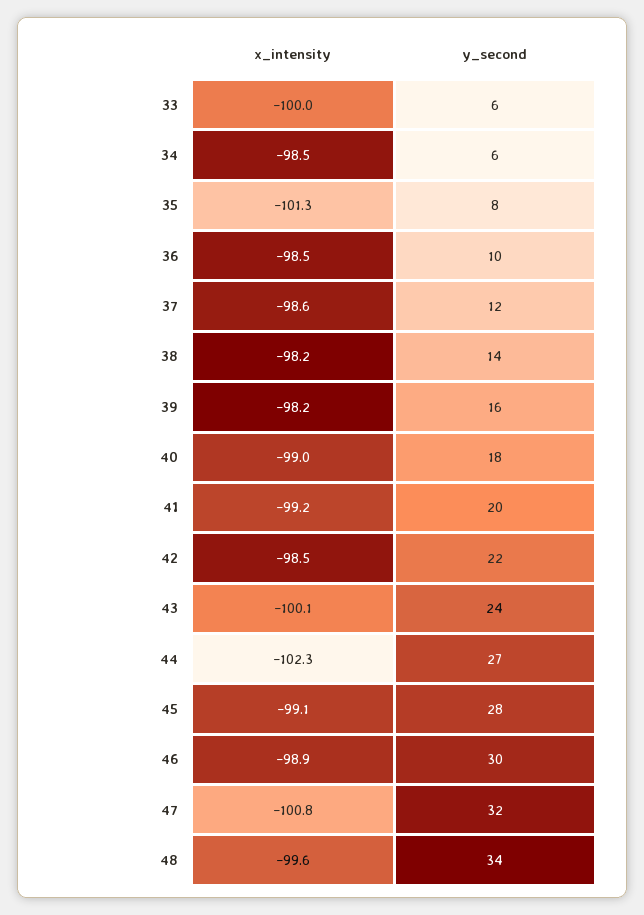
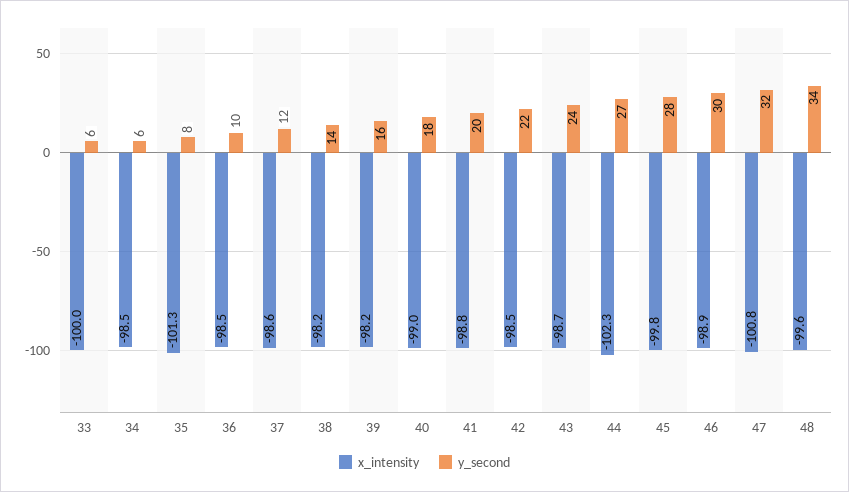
x_intensity, 41: -99.2 -> -98.8
x_intensity, 43: -100.1 -> -98.7
x_intensity, 45: -99.1 -> -99.8

